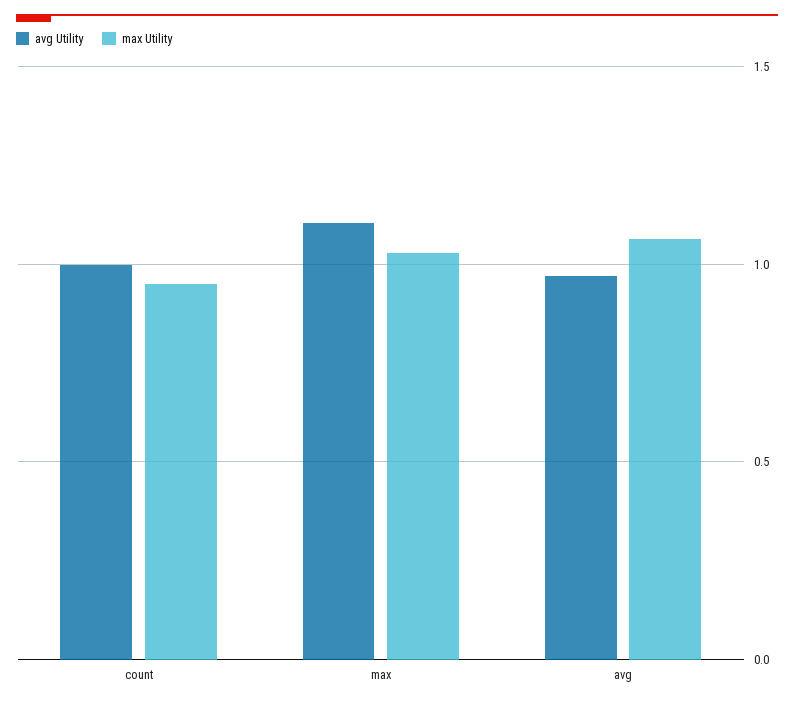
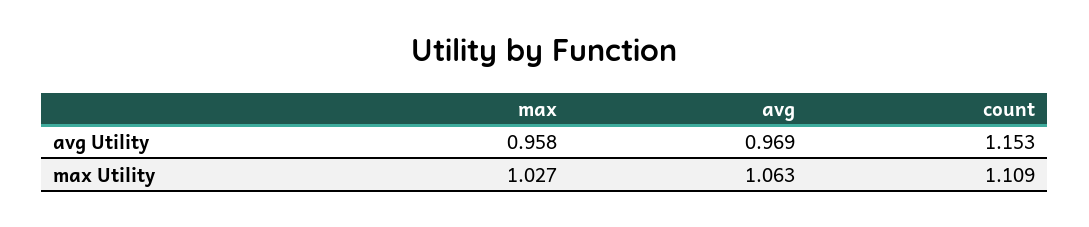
avg Utility, count: 1 -> 1.153
max Utility, count: 0.95 -> 1.109
avg Utility, max: 1.1 -> 0.958

